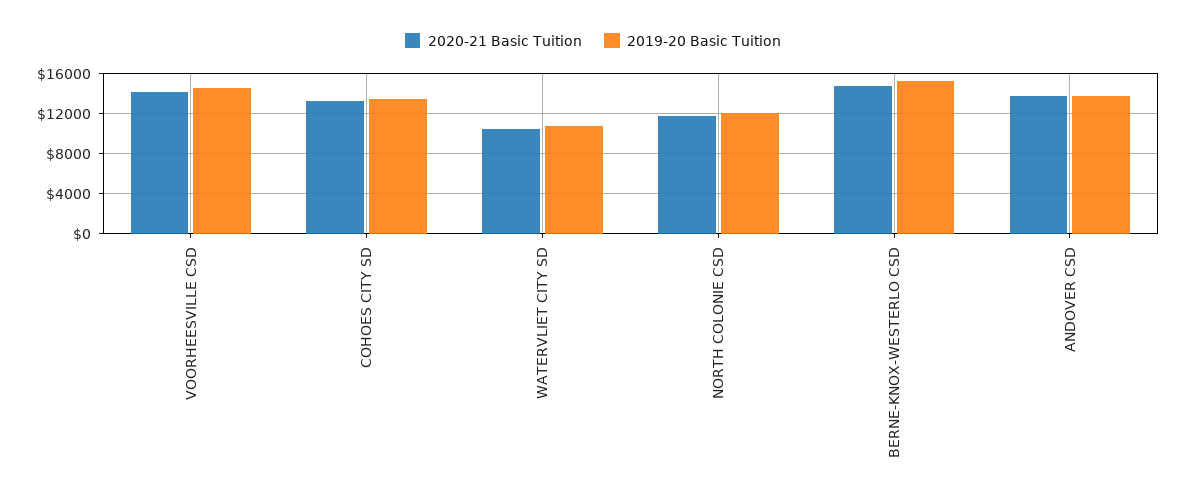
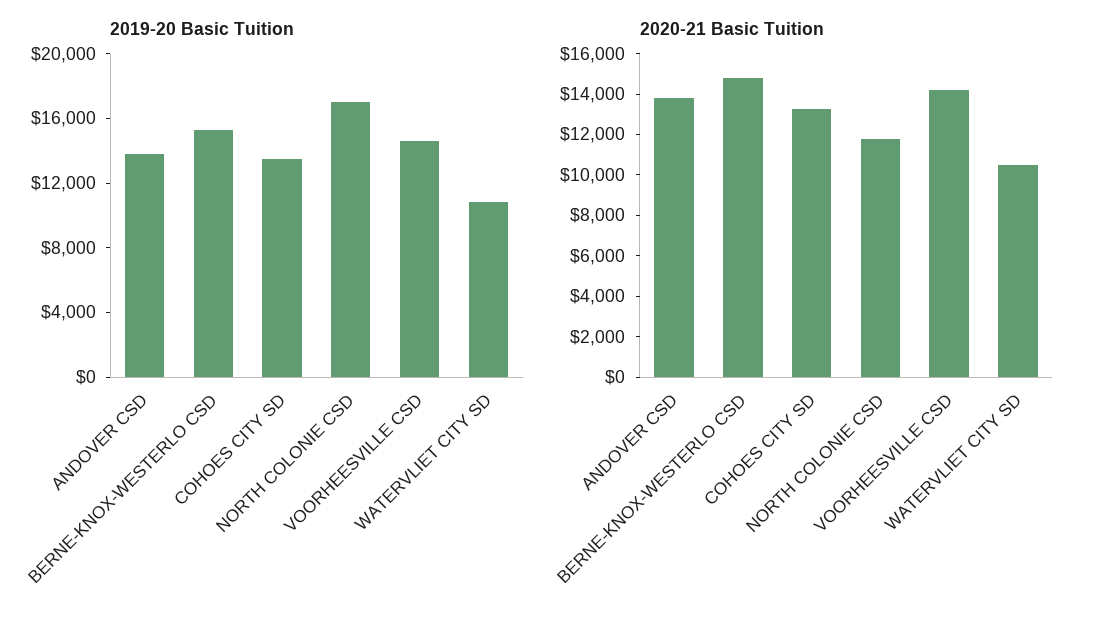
2019-20 Basic Tuition, NORTH COLONIE CSD: 12000 -> 17000

